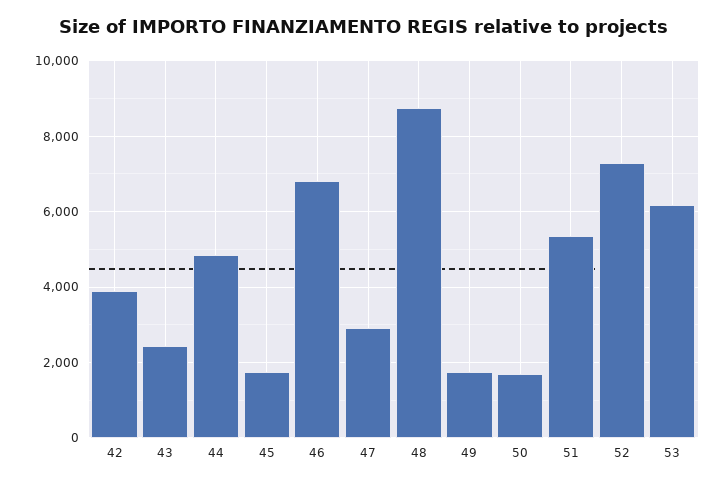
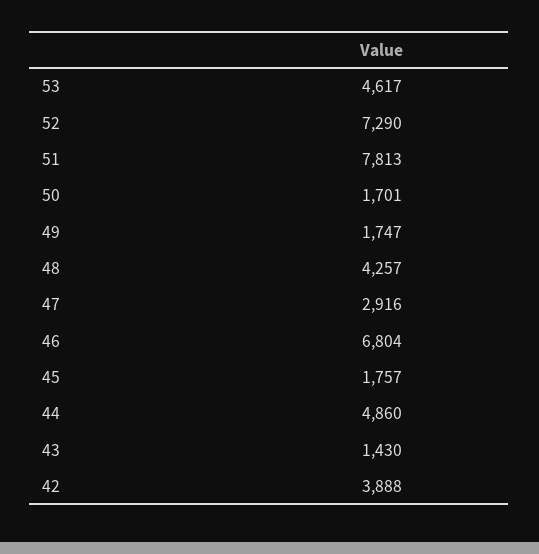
43: 2400 -> 1430
48: 8800 -> 4257
51: 5400 -> 7813
53: 6200 -> 4617

